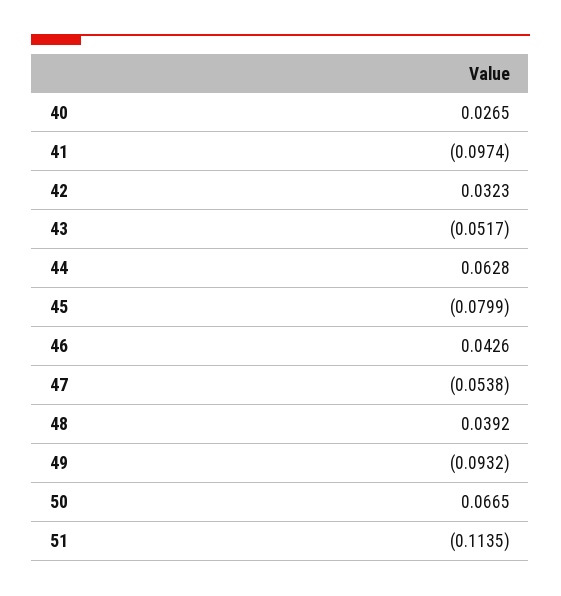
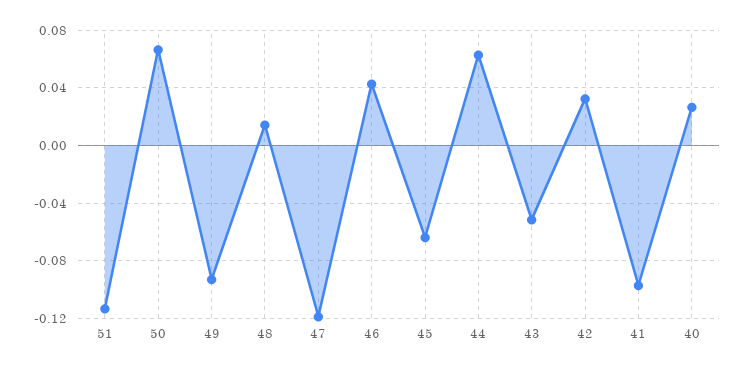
45: -0.0799 -> -0.065
47: -0.0538 -> -0.12
48: 0.0392 -> 0.015

